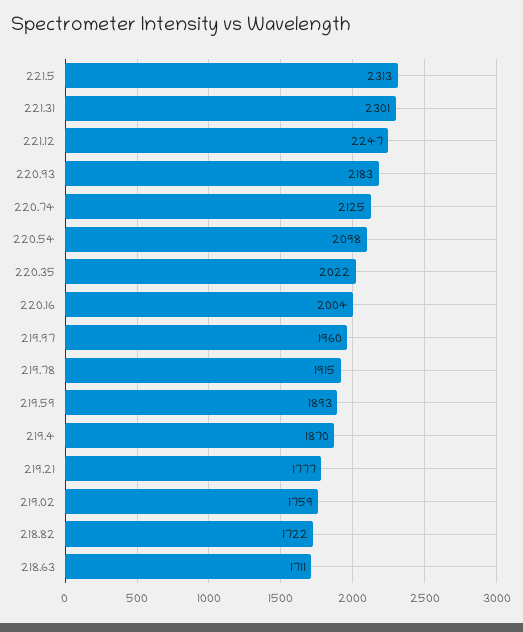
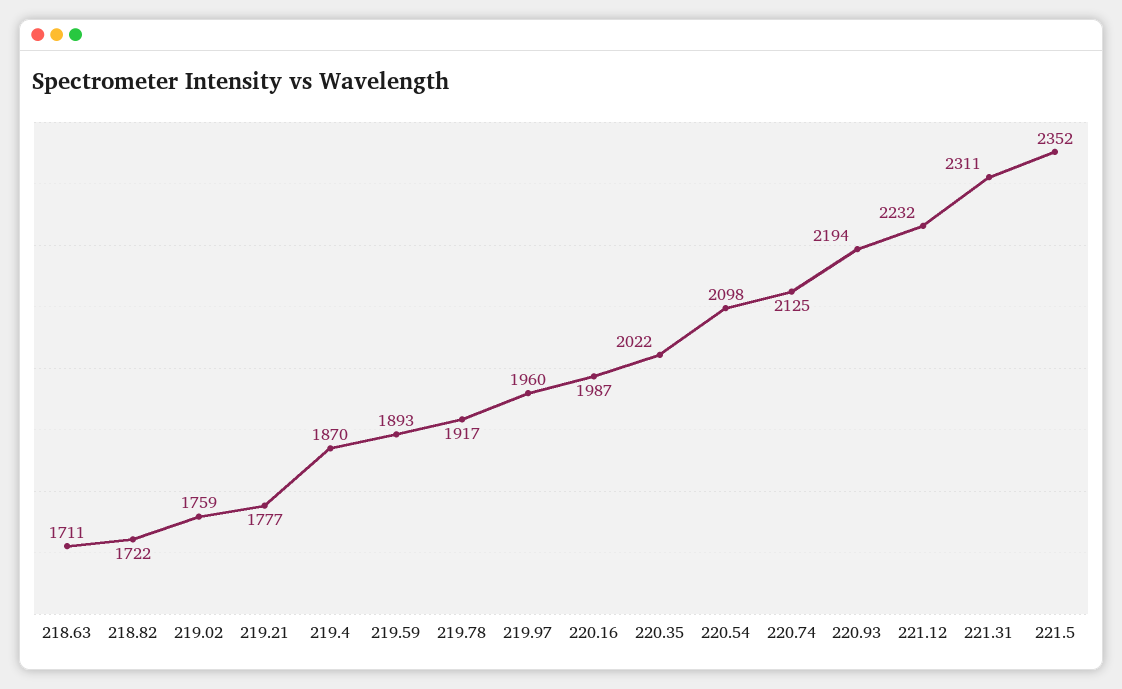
221.5: 2313 -> 2352
221.31: 2301 -> 2311
221.12: 2247 -> 2232
220.93: 2183 -> 2194
220.16: 2004 -> 1987
219.78: 1915 -> 1917

